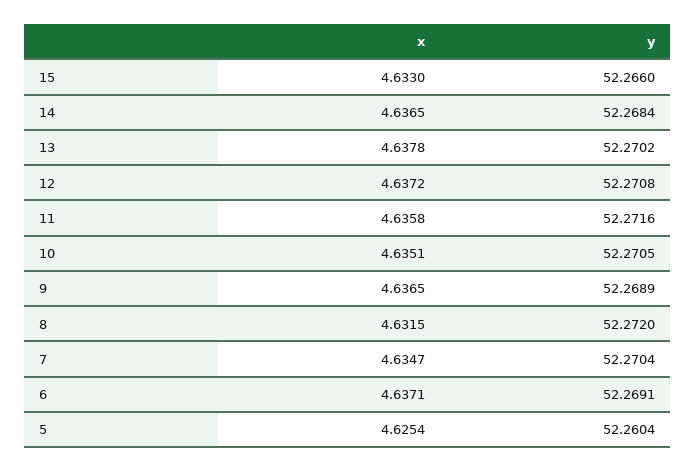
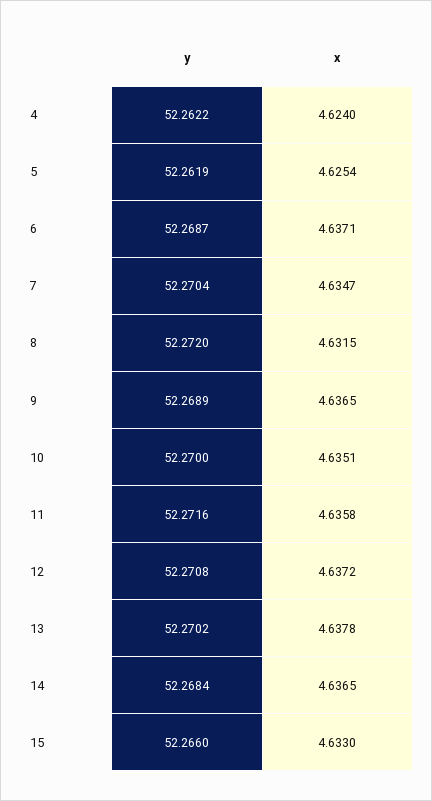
y, 10: 52.2705 -> 52.27
y, 6: 52.2691 -> 52.2687
y, 5: 52.2604 -> 52.2619
y, 4: none -> 52.2622
x, 4: none -> 4.624

